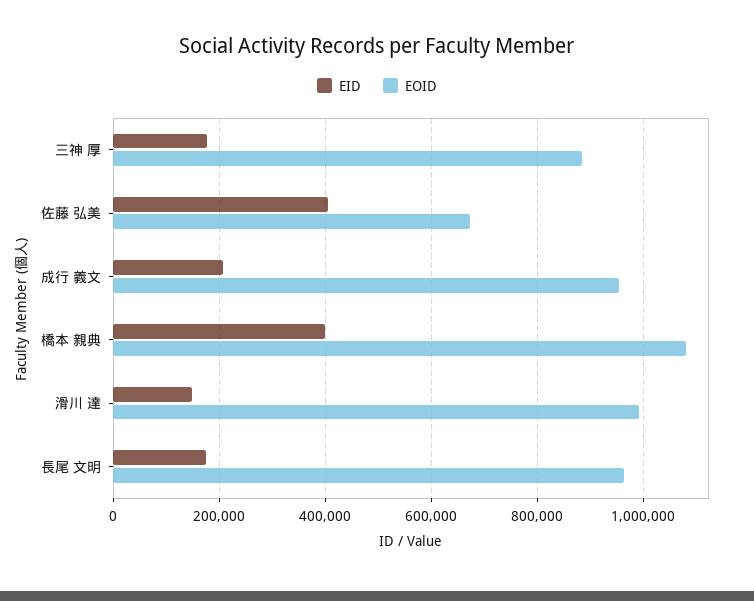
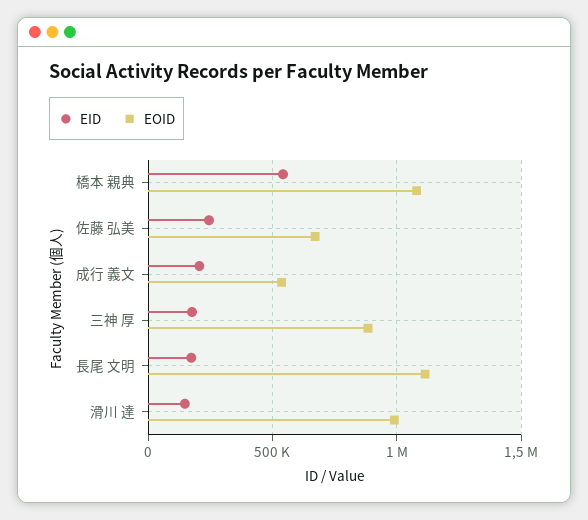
EID, 佐藤 弘美: 400000 -> 250000
EOID, 成行 義文: 960000 -> 550000
EID, 橋本 親典: 400000 -> 550000
EOID, 長尾 文明: 960000 -> 1100000

